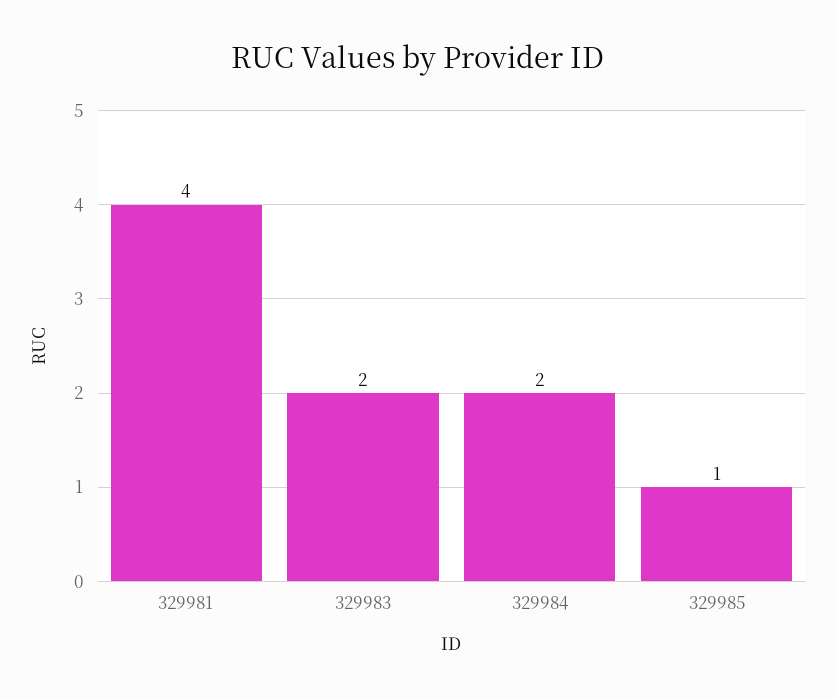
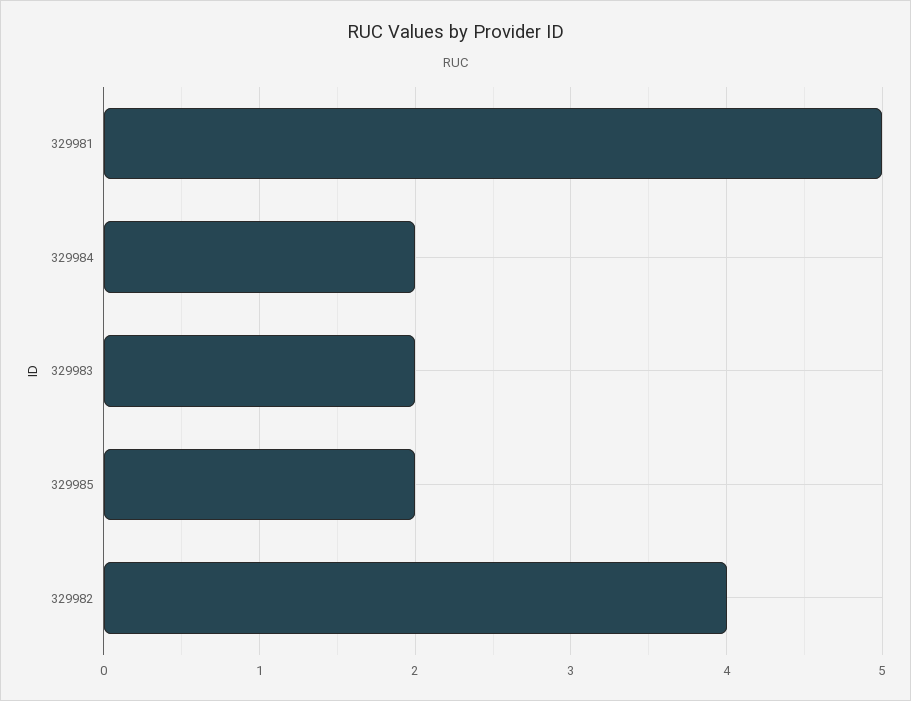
329981: 4 -> 5
329985: 1 -> 2
329982: none -> 4

